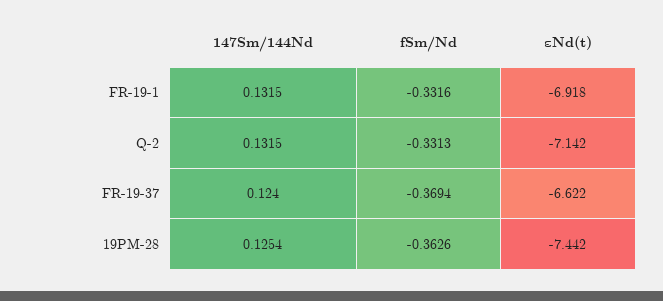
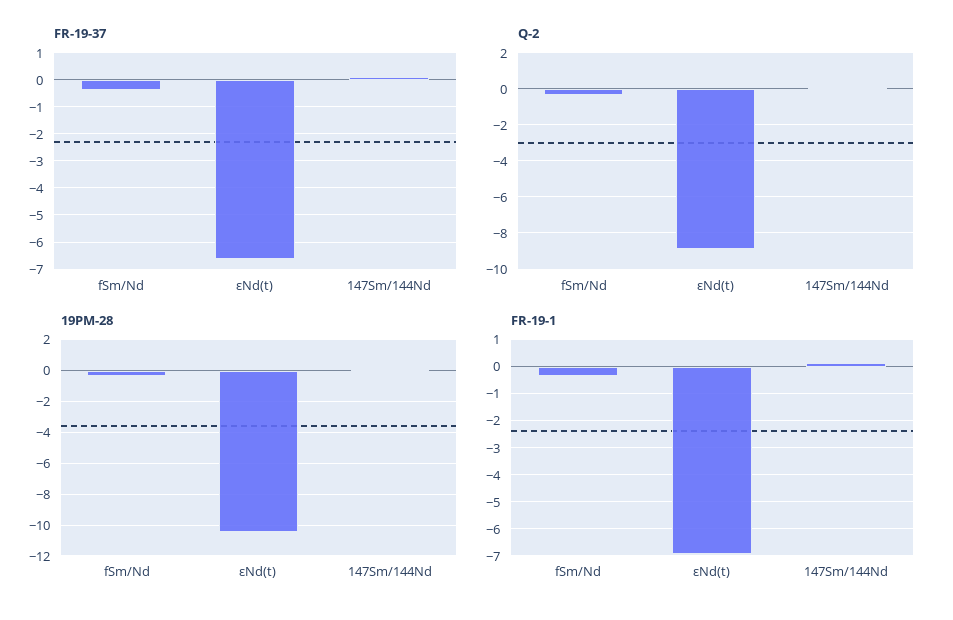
Q-2, εNd(t): -7.142 -> -9
19PM-28, εNd(t): -7.442 -> -10.5

